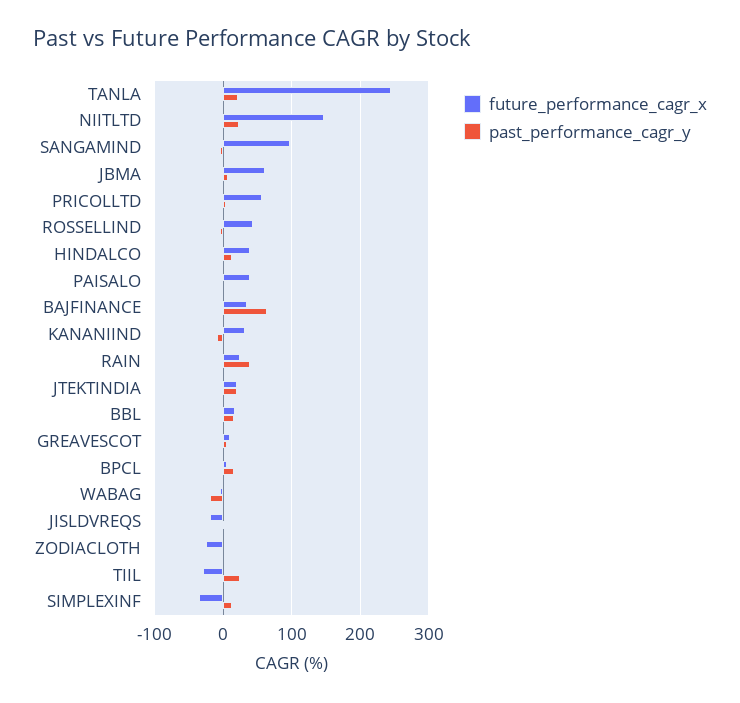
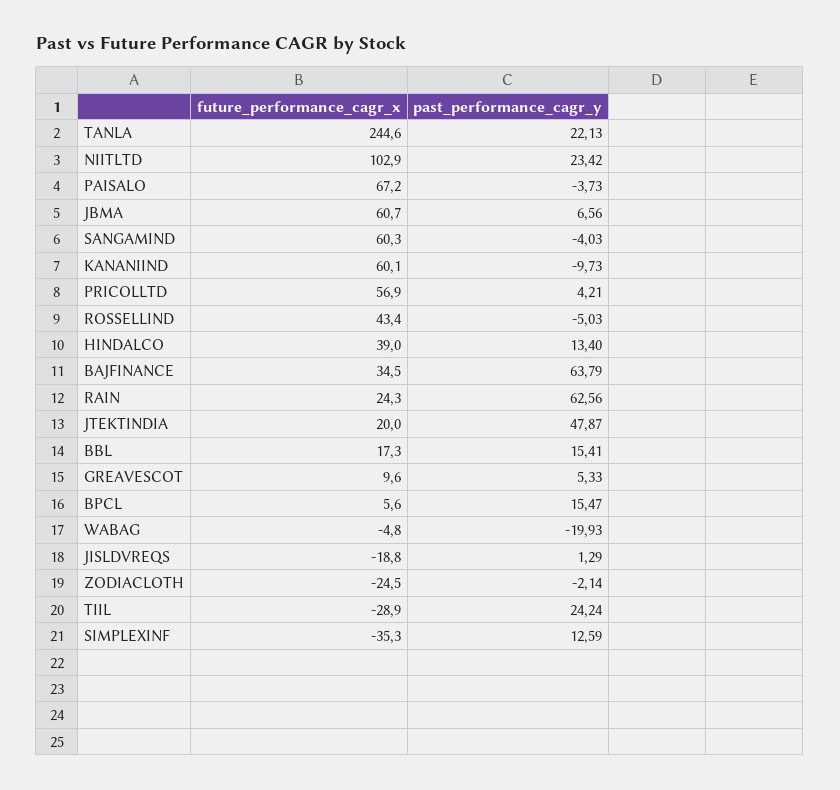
future_performance_cagr_x, NIITLTD: 150 -> 102.9
future_performance_cagr_x, SANGAMIND: 100 -> 60.3
future_performance_cagr_x, PAISALO: 40 -> 67.2
future_performance_cagr_x, KANANIIND: 30 -> 60.1
past_performance_cagr_y, RAIN: 40 -> 62.56
past_performance_cagr_y, JTEKTINDIA: 20 -> 47.87

